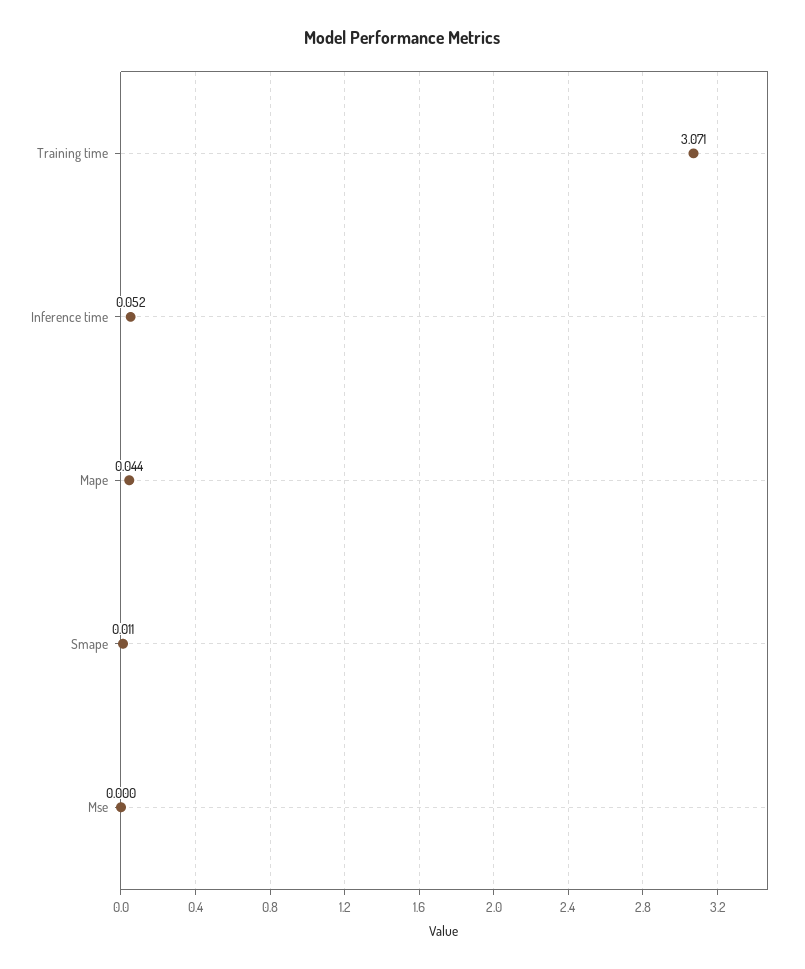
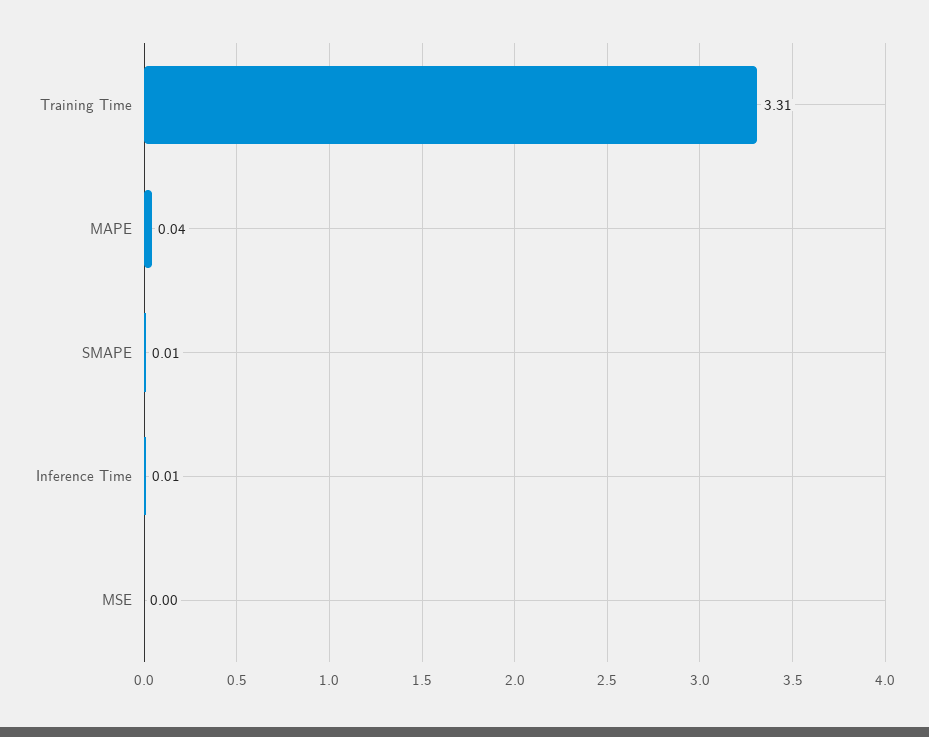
Training time: 3.071 -> 3.31
Inference time: 0.052 -> 0.01

